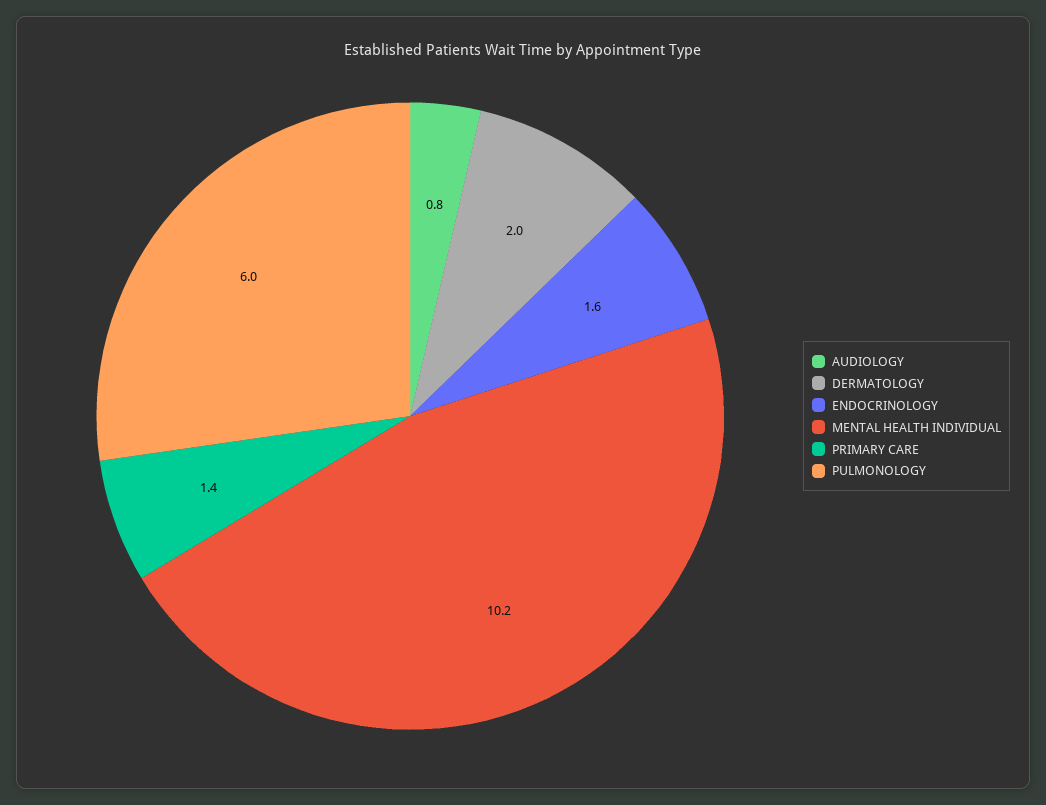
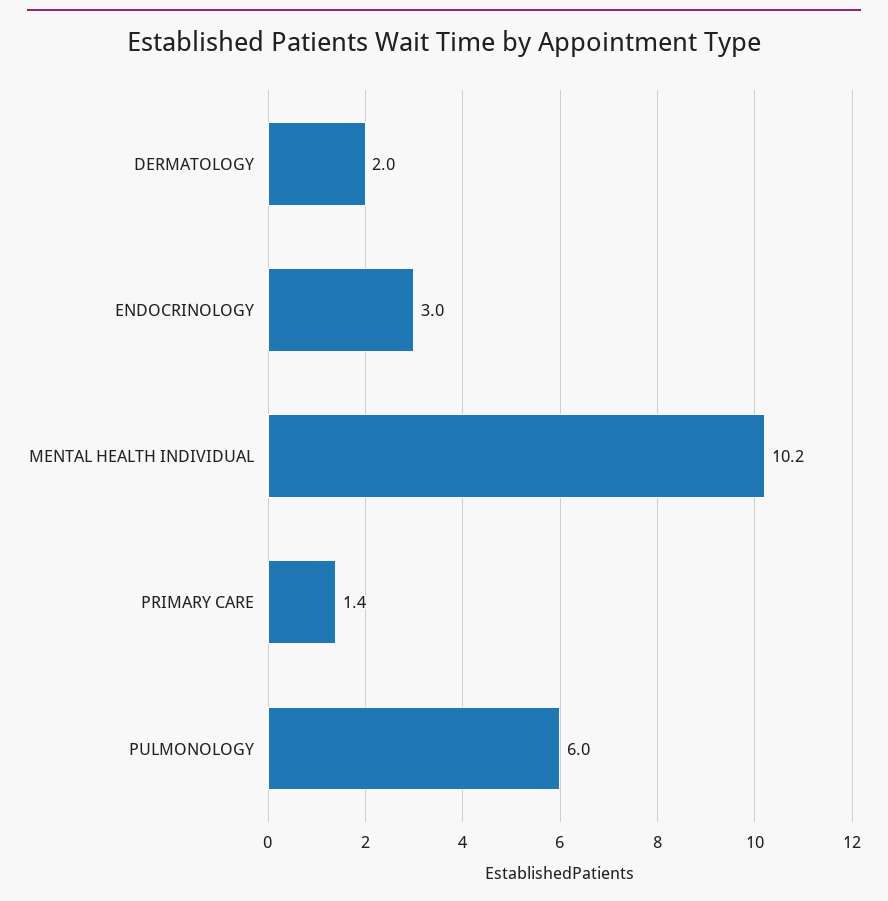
AUDIOLOGY: 0.8 -> none
ENDOCRINOLOGY: 1.6 -> 3

